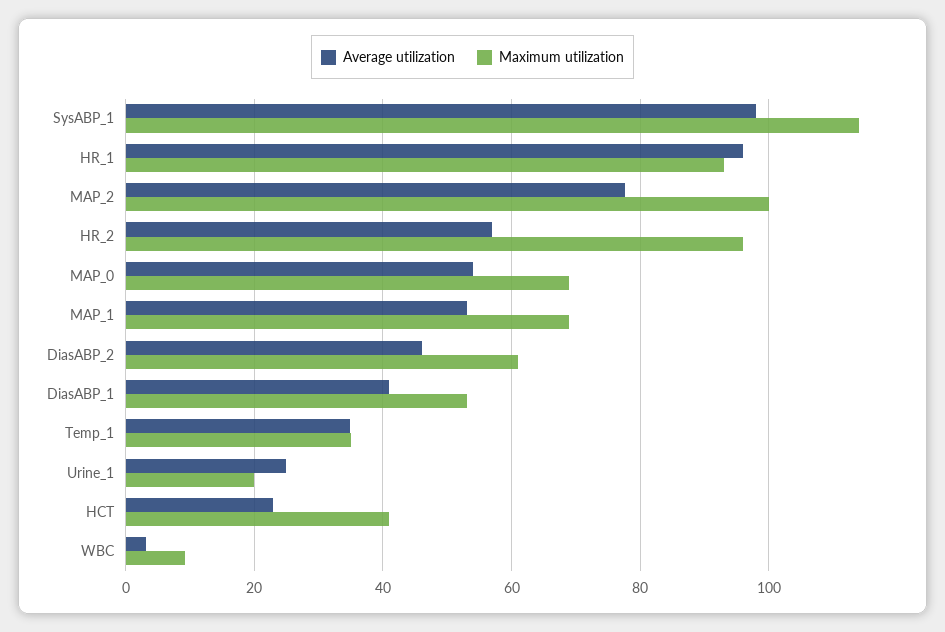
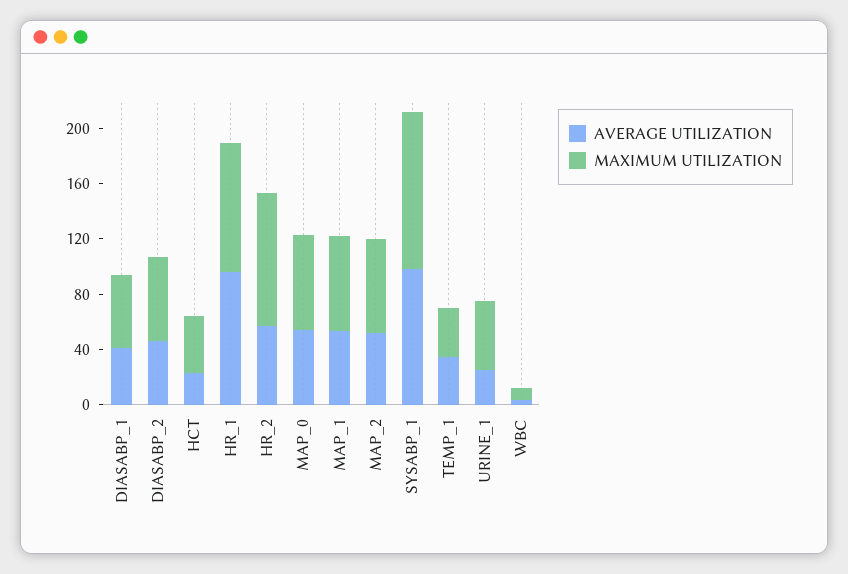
Average utilization, MAP_2: 78 -> 50
Maximum utilization, MAP_2: 100 -> 70
Maximum utilization, Urine_1: 20 -> 50

